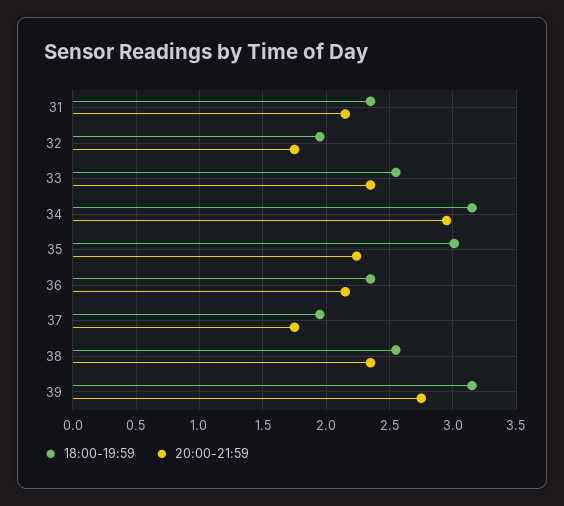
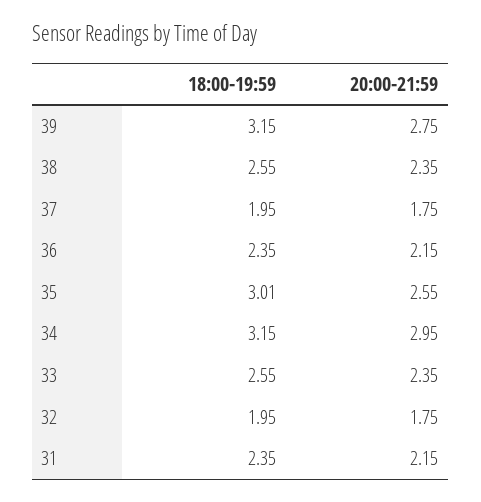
20:00-21:59, 35: 2.25 -> 2.55

